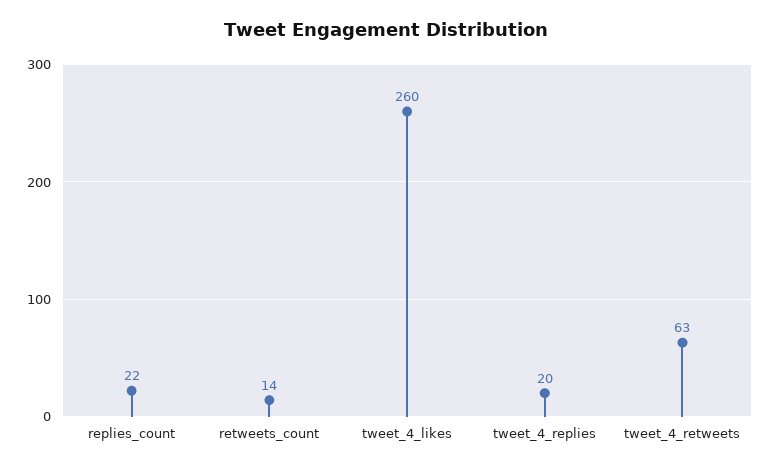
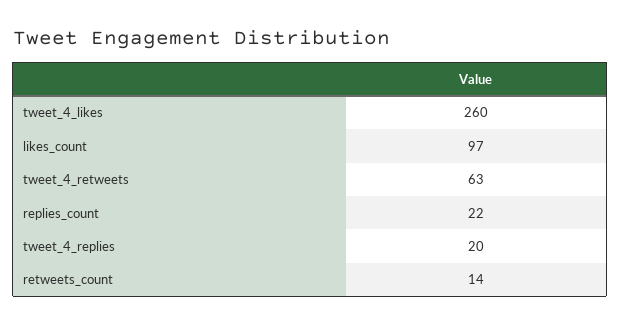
likes_count: none -> 97

